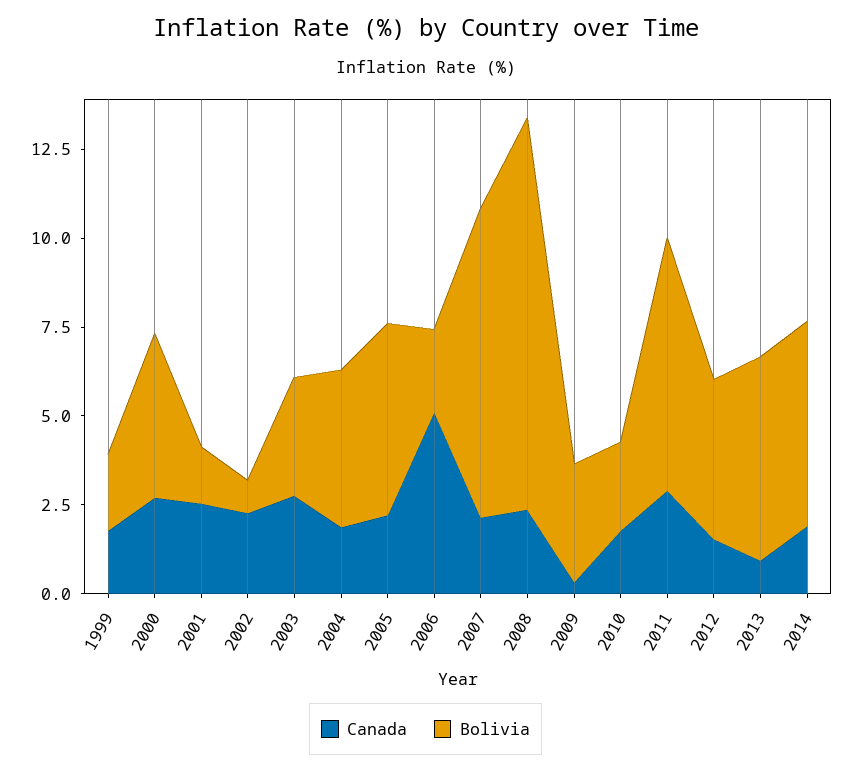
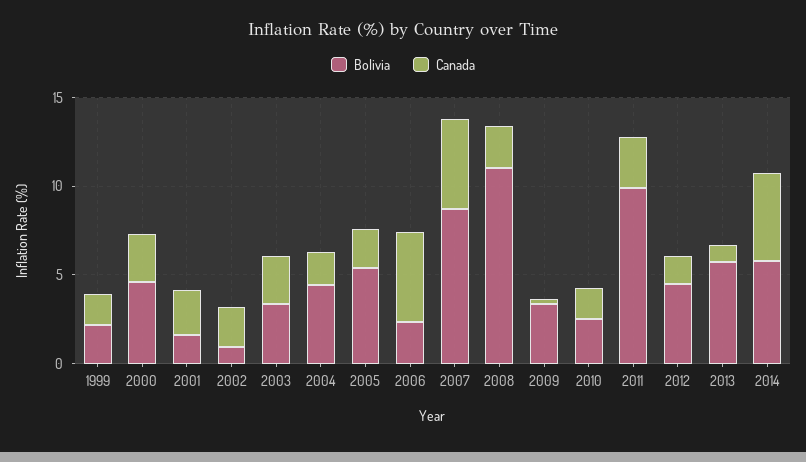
Canada, 2007: 2 -> 5
Bolivia, 2011: 7 -> 10
Canada, 2014: 2 -> 5

